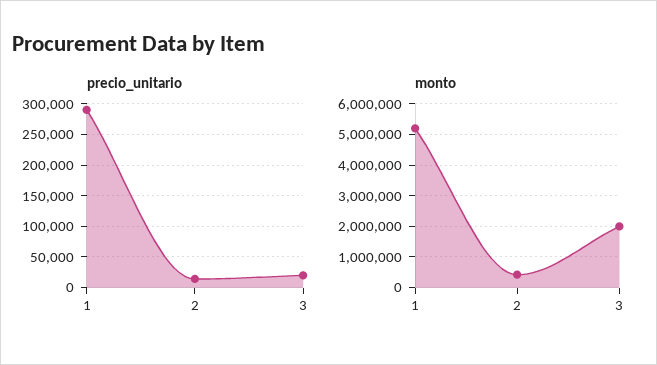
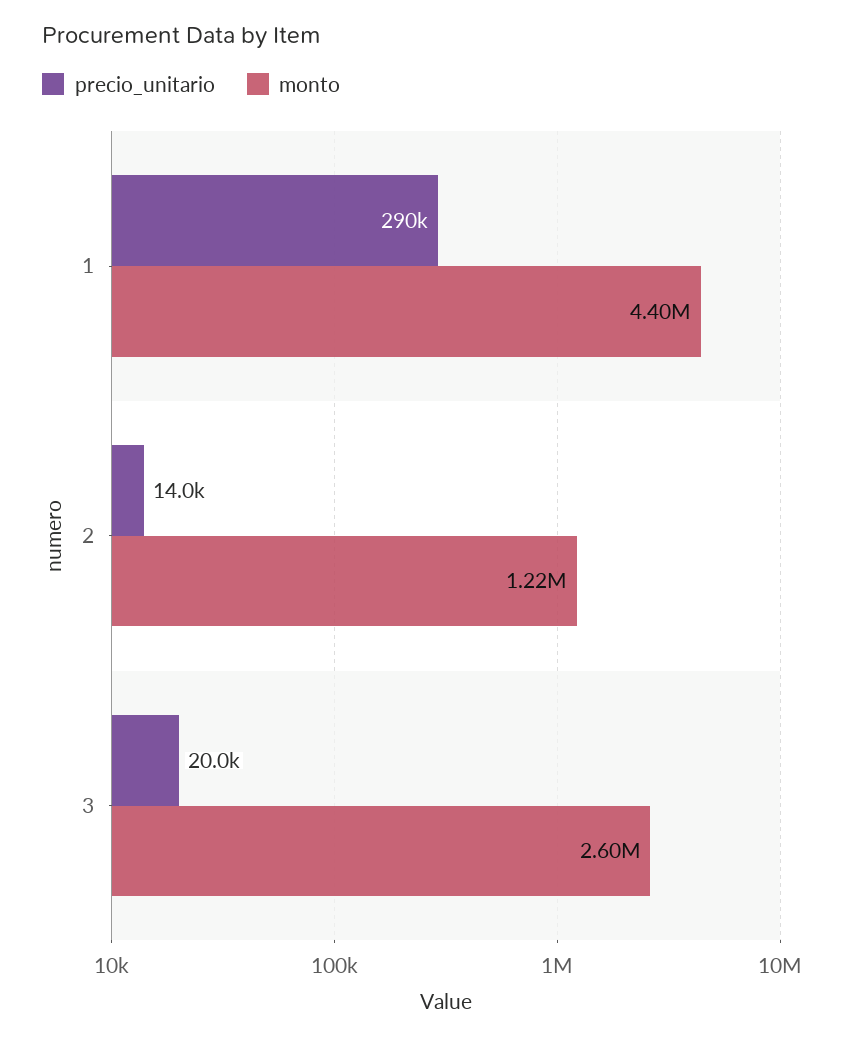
monto, 1: 5200000 -> 4400000
monto, 2: 400000 -> 1220000
monto, 3: 2000000 -> 2600000

